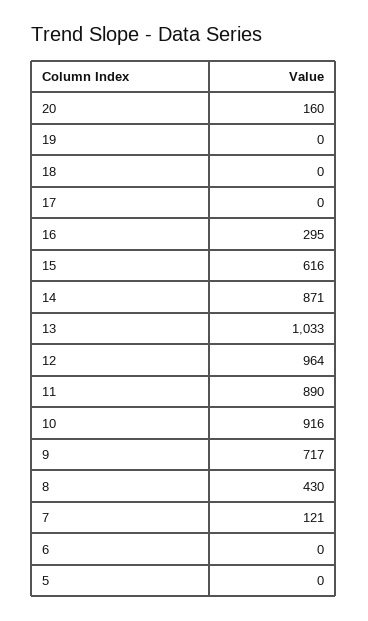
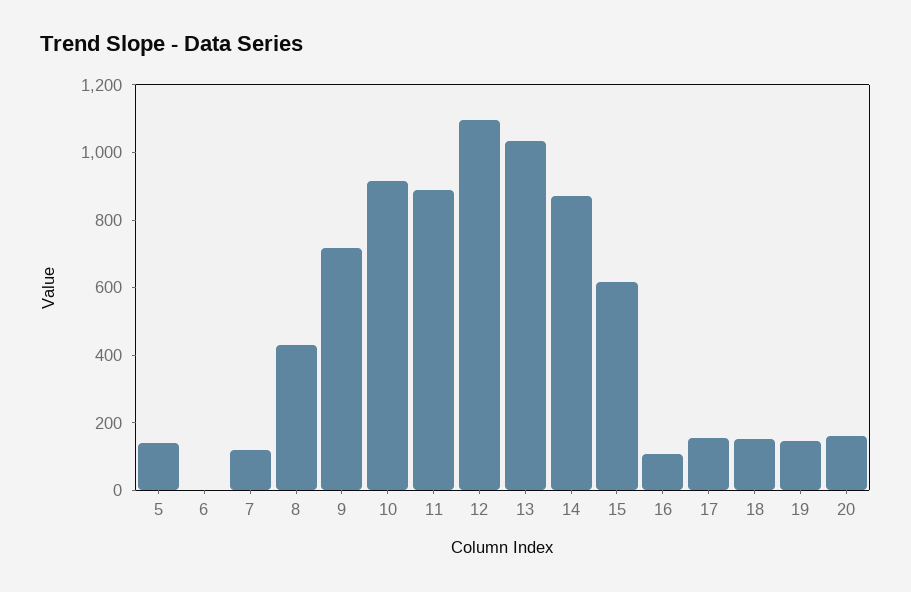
19: 0 -> 150
18: 0 -> 150
17: 0 -> 150
16: 295 -> 100
12: 964 -> 1100
5: 0 -> 150

